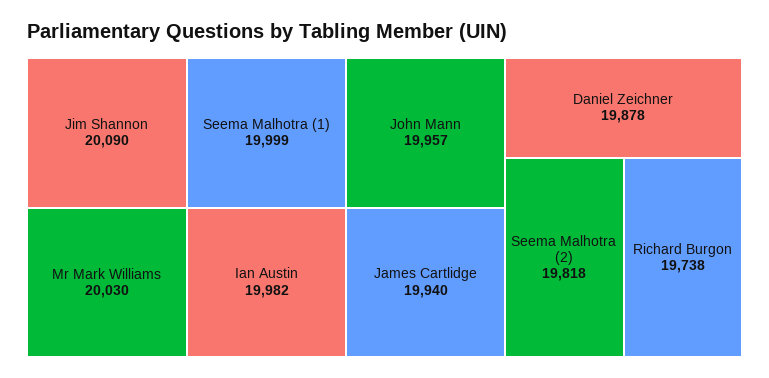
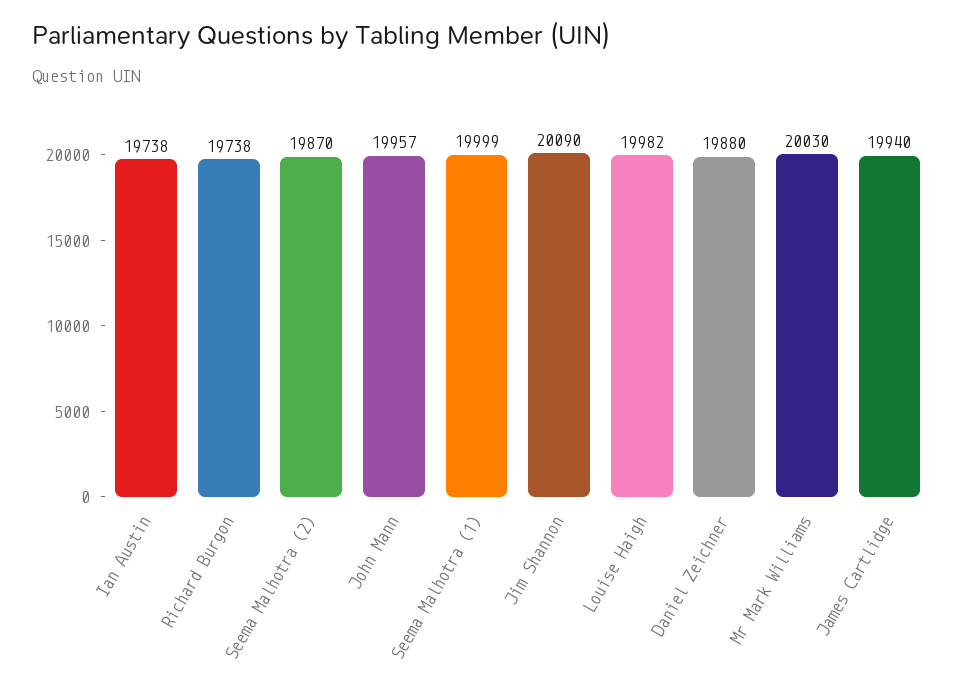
Ian Austin: 19982 -> 19738
Daniel Zeichner: 19878 -> 19880
Seema Malhotra (2): 19818 -> 19870
Louise Haigh: none -> 19982

